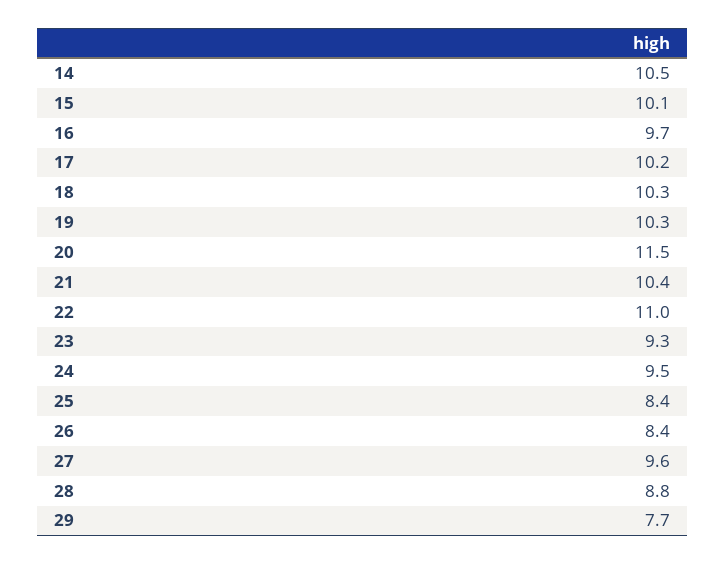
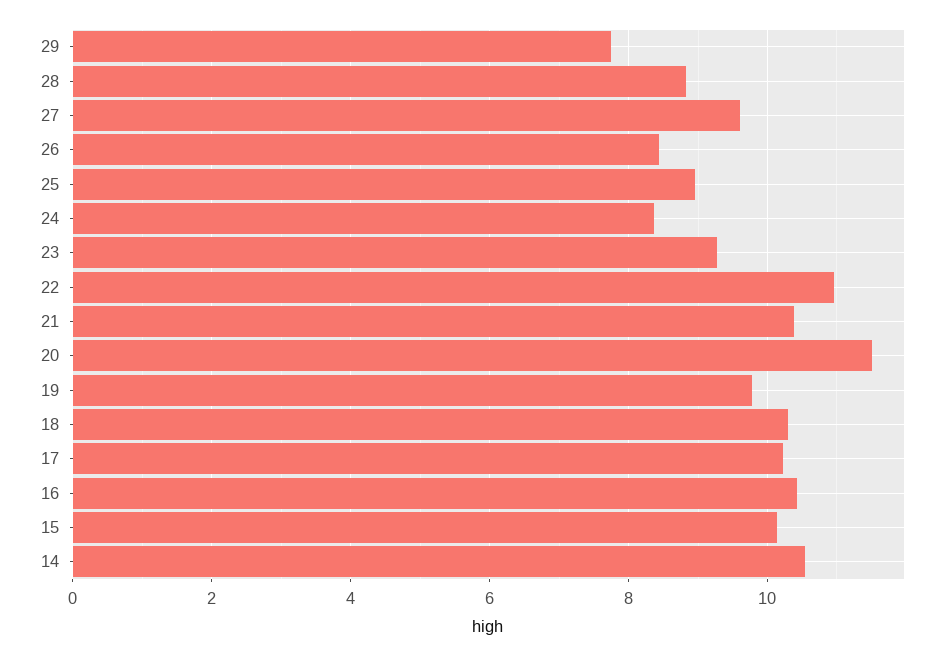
16: 9.7 -> 10.4
19: 10.3 -> 9.8
24: 9.5 -> 8.4
25: 8.4 -> 9

